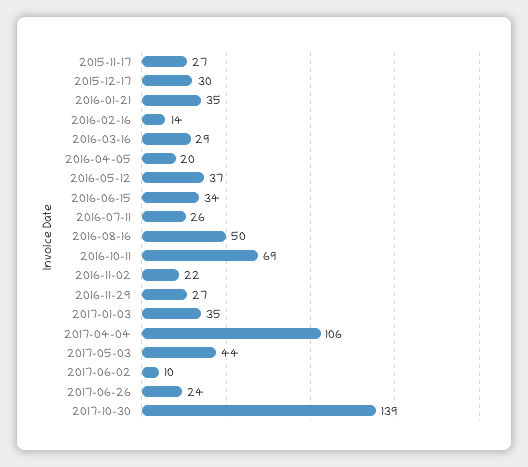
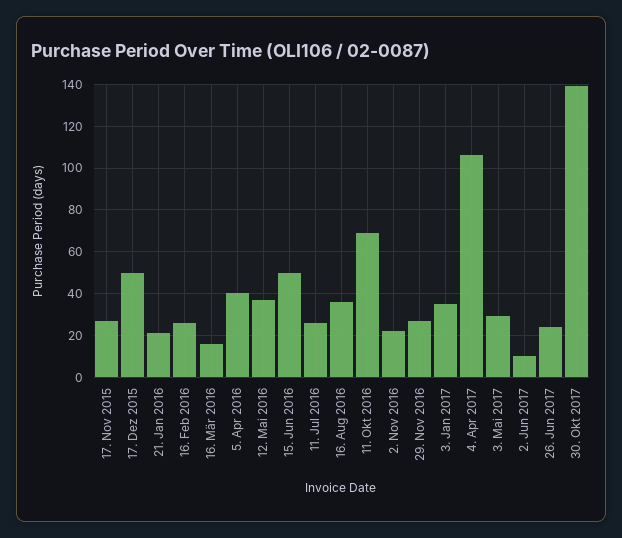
2015-12-17: 30 -> 50
2016-01-21: 35 -> 20
2016-02-16: 14 -> 25
2016-03-16: 29 -> 15
2016-04-05: 20 -> 40
2016-06-15: 34 -> 50
2016-08-16: 50 -> 35
2017-05-03: 44 -> 30

